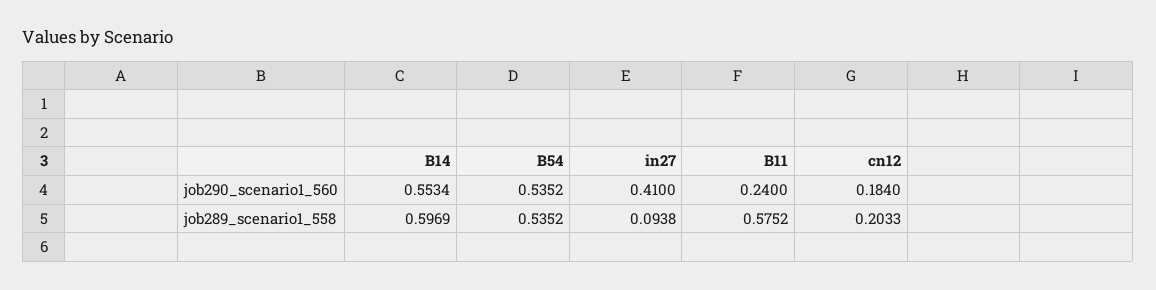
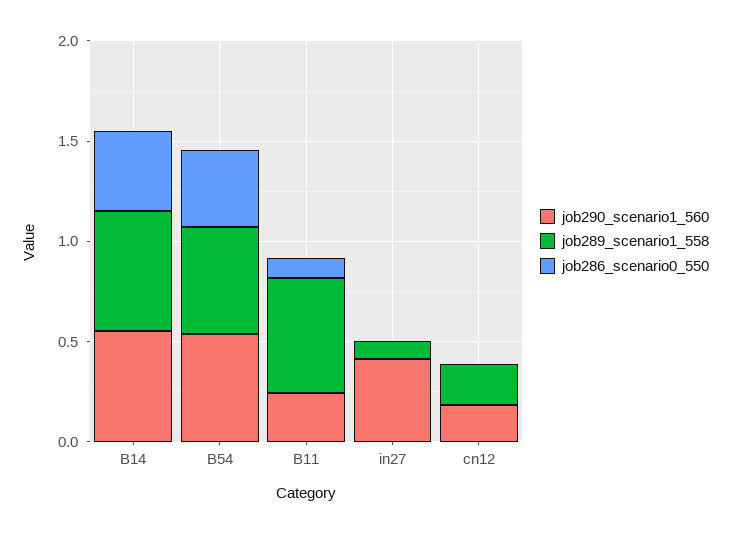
job286_scenario0_550, B14: none -> 0.4
job286_scenario0_550, B54: none -> 0.4
job286_scenario0_550, B11: none -> 0.1
job286_scenario0_550, in27: none -> 0
job286_scenario0_550, cn12: none -> 0

